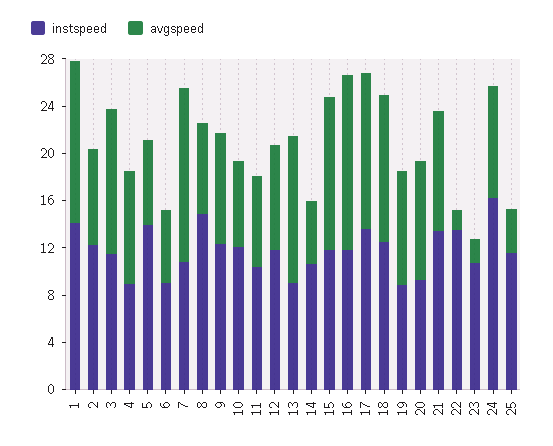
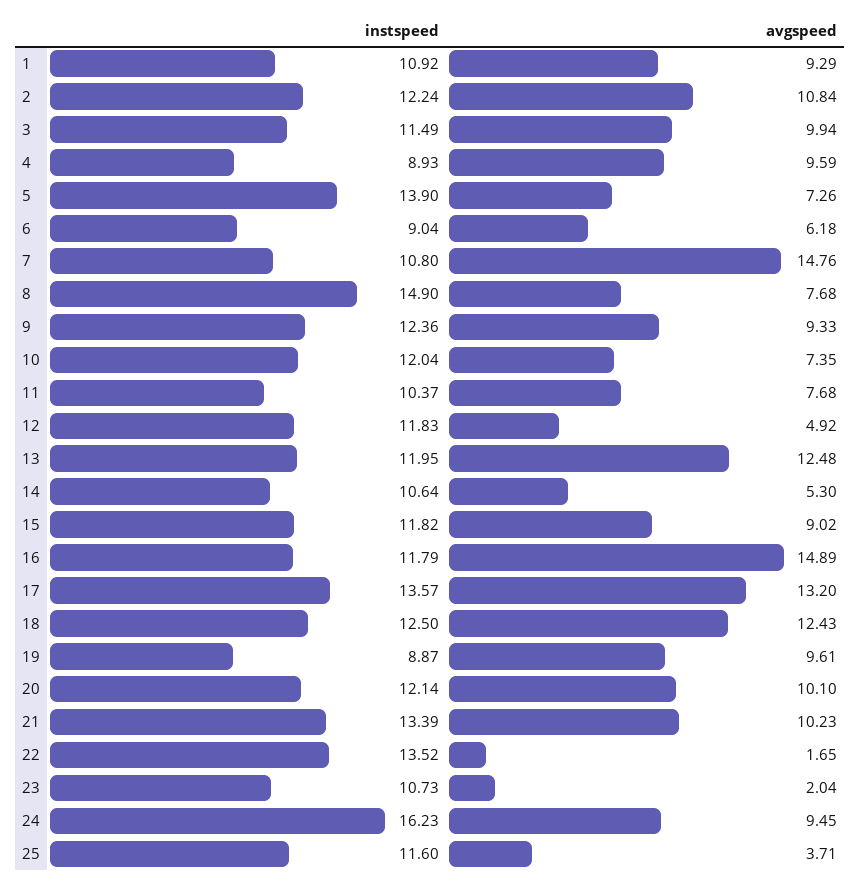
instspeed, 1: 14 -> 10.92
avgspeed, 1: 14 -> 9.29
avgspeed, 2: 8 -> 10.84
avgspeed, 3: 12 -> 9.94
avgspeed, 12: 9 -> 4.92
instspeed, 13: 9 -> 11.95
avgspeed, 15: 13 -> 9.02
instspeed, 20: 9 -> 12.14

